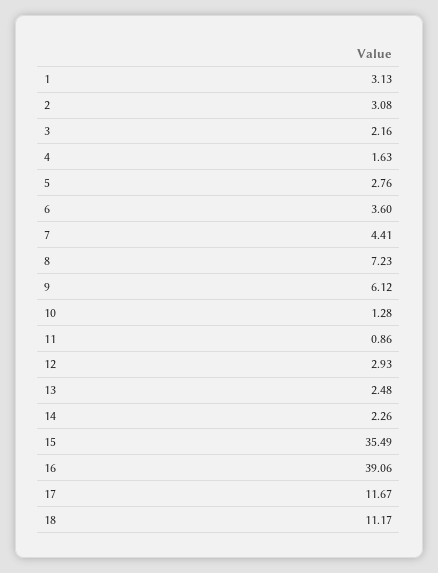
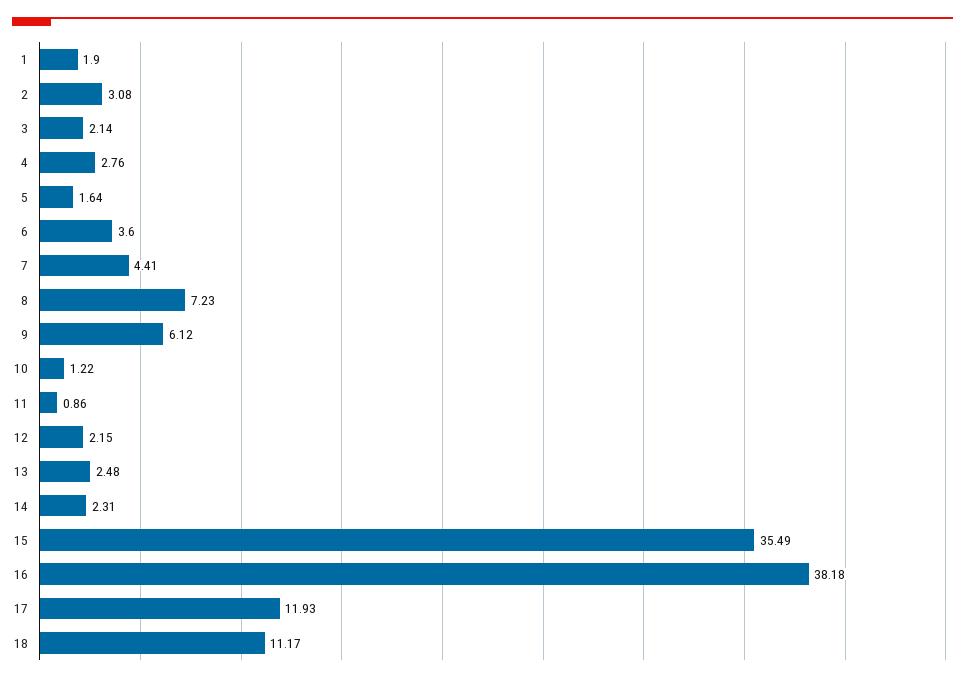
1: 3.13 -> 1.9
3: 2.16 -> 2.14
4: 1.63 -> 2.76
5: 2.76 -> 1.64
10: 1.28 -> 1.22
12: 2.93 -> 2.15
14: 2.26 -> 2.31
16: 39.06 -> 38.18
17: 11.67 -> 11.93

